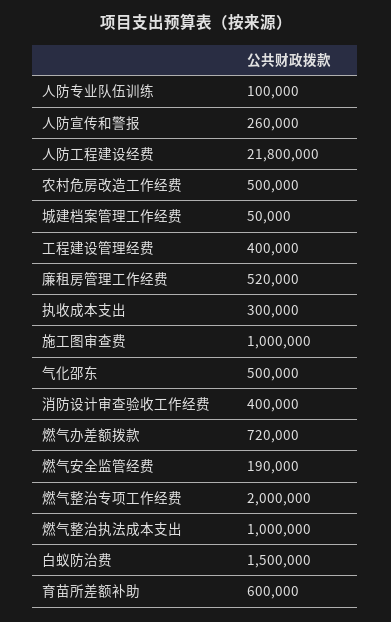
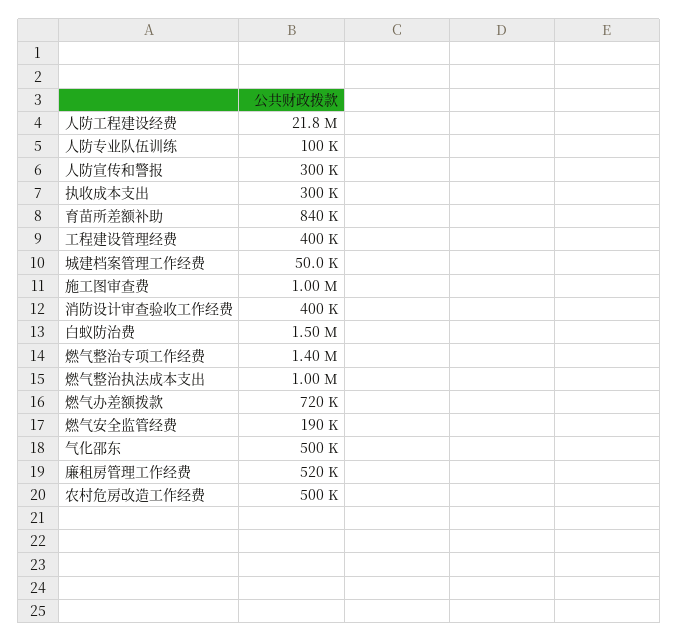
人防宣传和警报: 260000 -> 300000
燃气整治专项工作经费: 2000000 -> 1400000
育苗所差额补助: 600000 -> 840000

